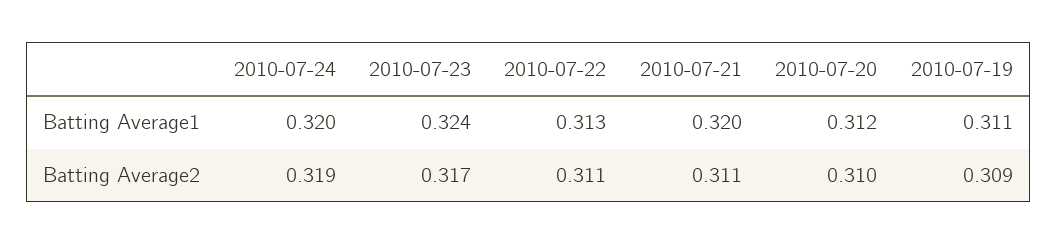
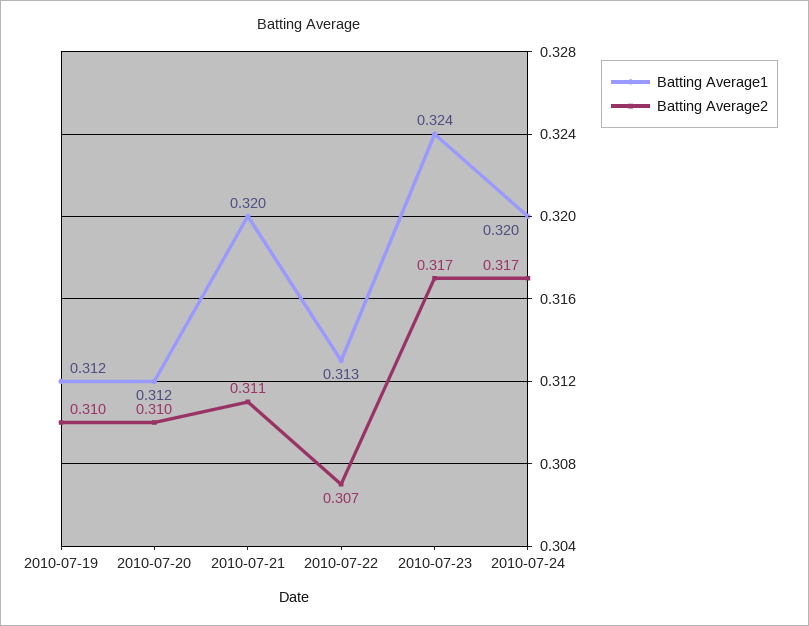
Batting Average1, 2010-07-19: 0.311 -> 0.312
Batting Average2, 2010-07-24: 0.319 -> 0.317
Batting Average2, 2010-07-22: 0.311 -> 0.307
Batting Average2, 2010-07-19: 0.309 -> 0.31

